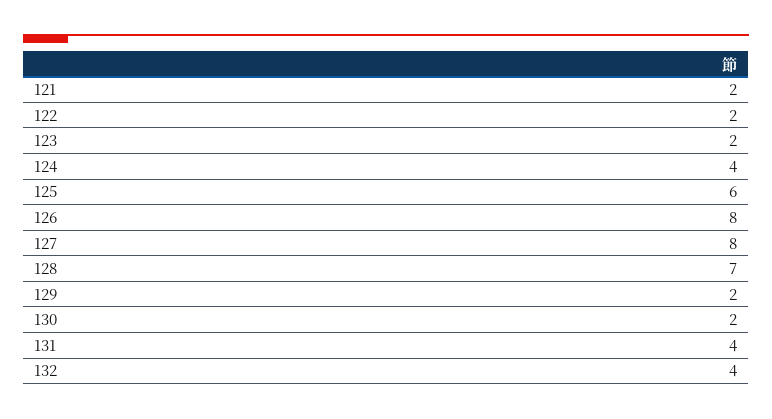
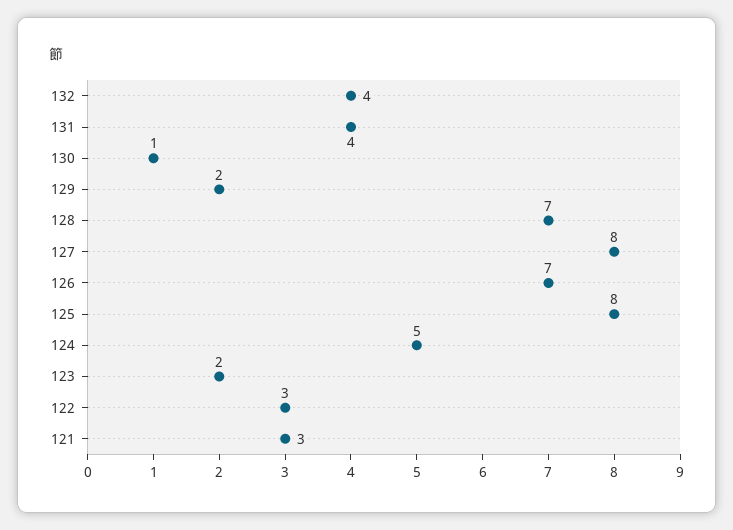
121: 2 -> 3
122: 2 -> 3
124: 4 -> 5
125: 6 -> 8
126: 8 -> 7
130: 2 -> 1

